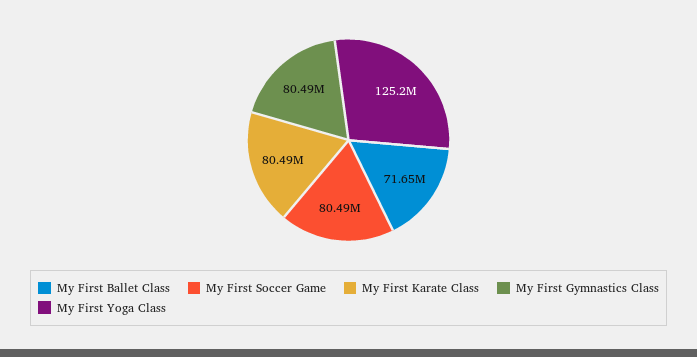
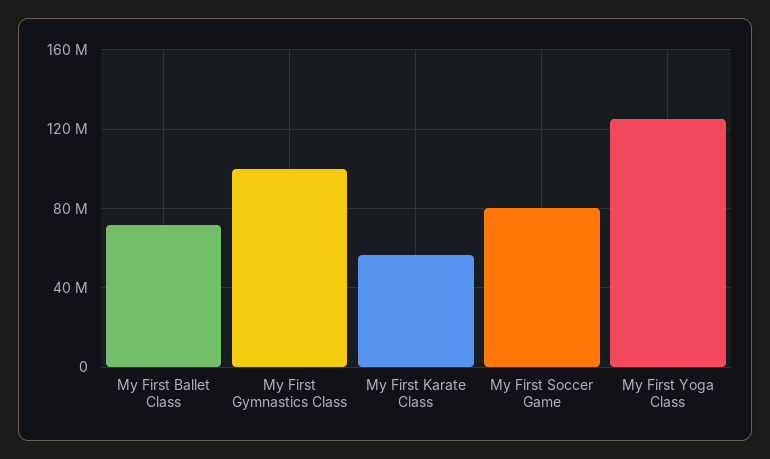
My First Karate Class: 80490000 -> 55000000
My First Gymnastics Class: 80490000 -> 100000000

